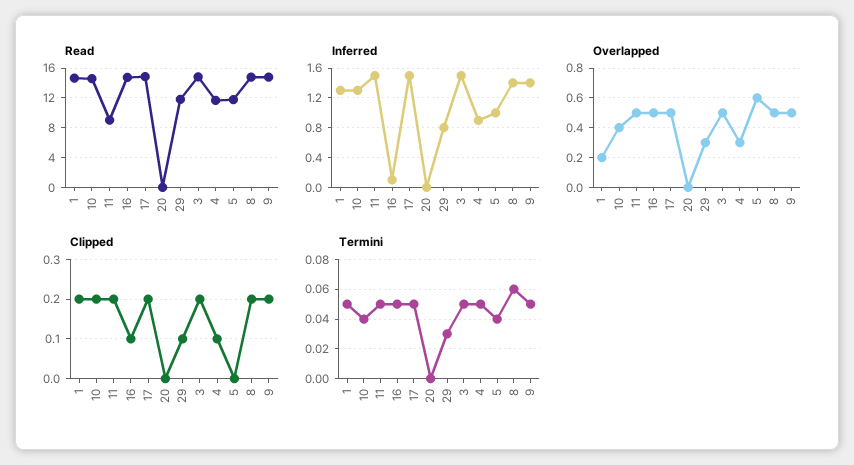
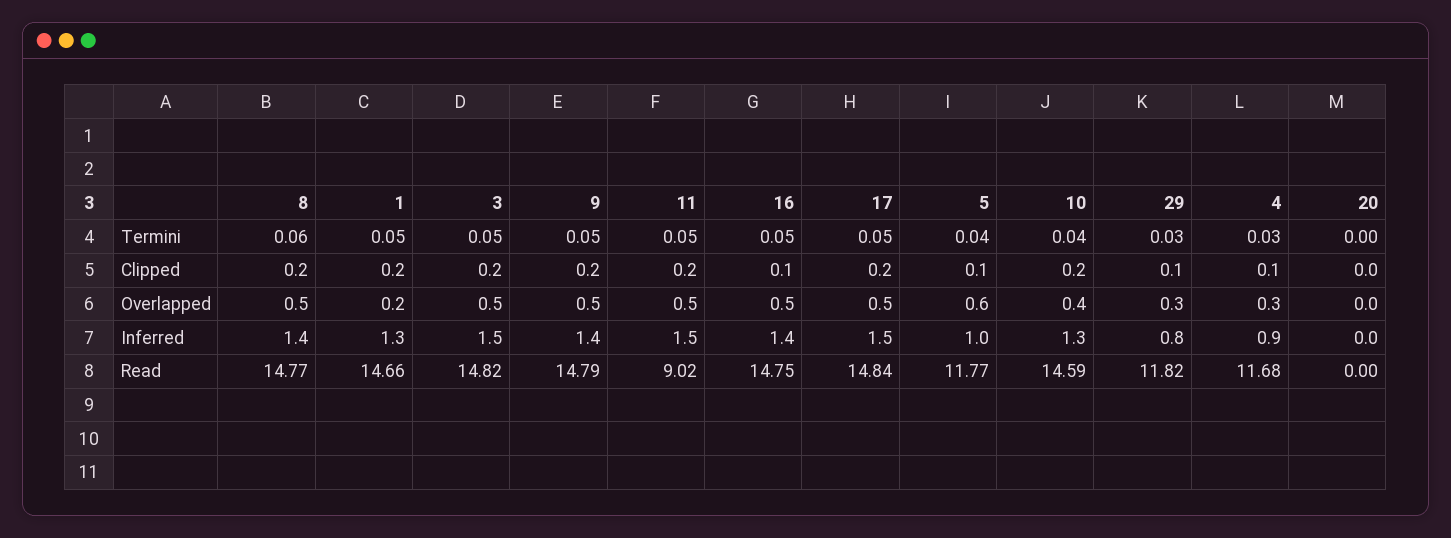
Inferred, 16: 0.1 -> 1.4
Clipped, 5: 0 -> 0.1
Termini, 4: 0.05 -> 0.03

